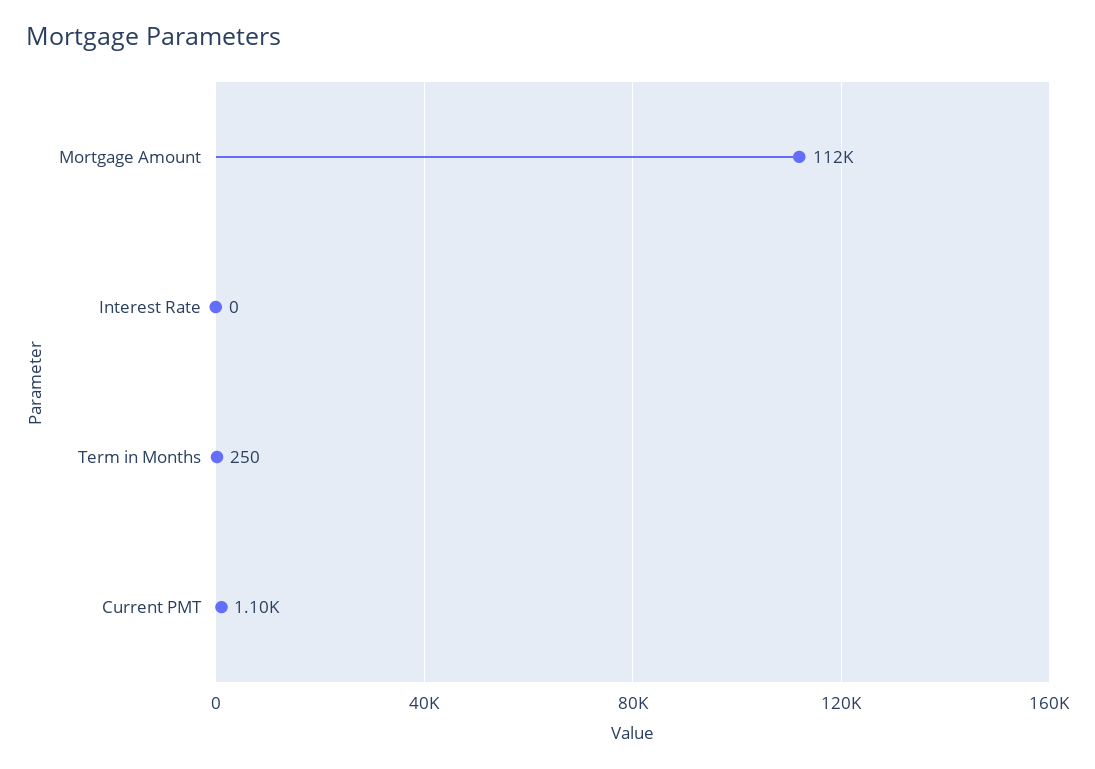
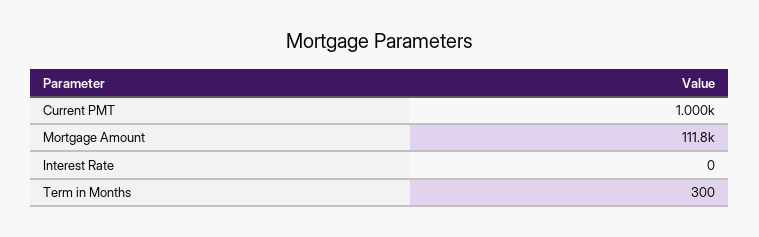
Term in Months: 250 -> 300
Current PMT: 1100 -> 1000

